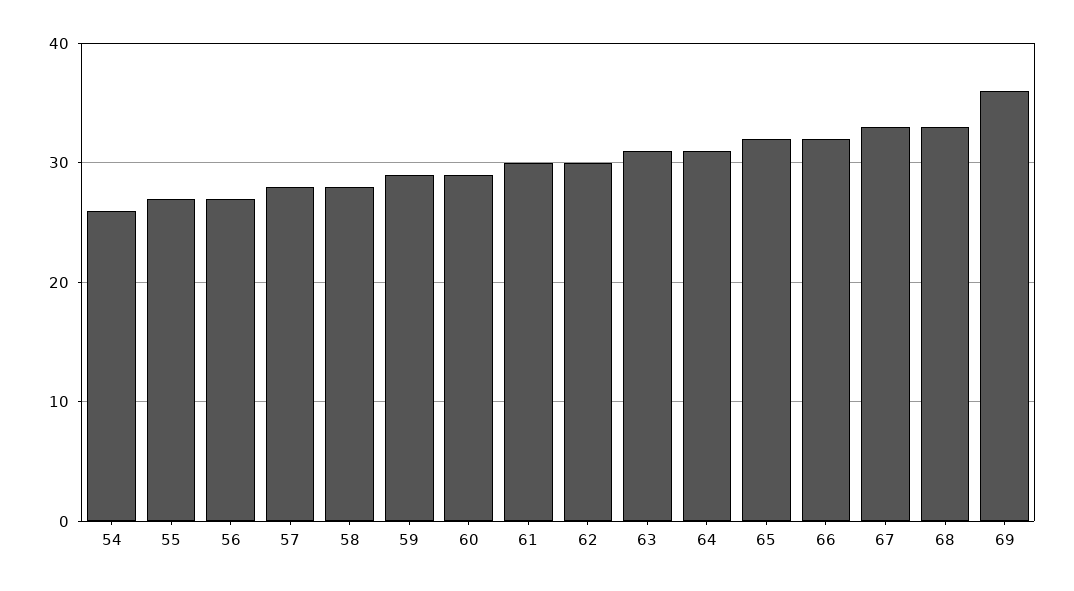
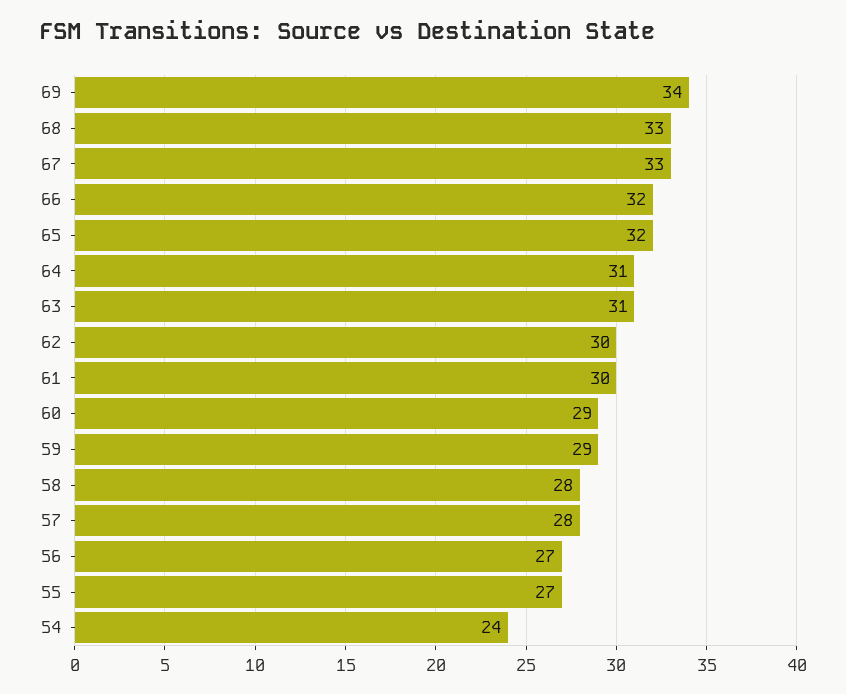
54: 26 -> 24
69: 36 -> 34

